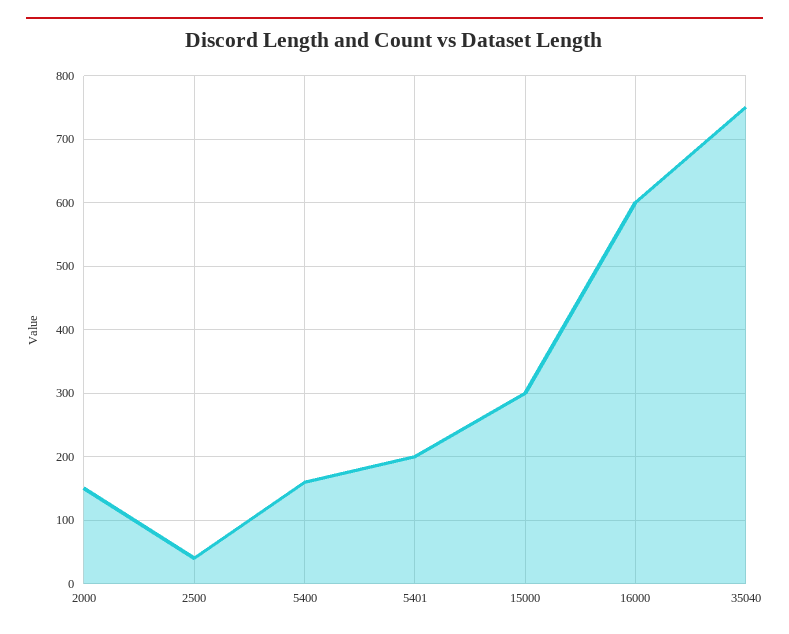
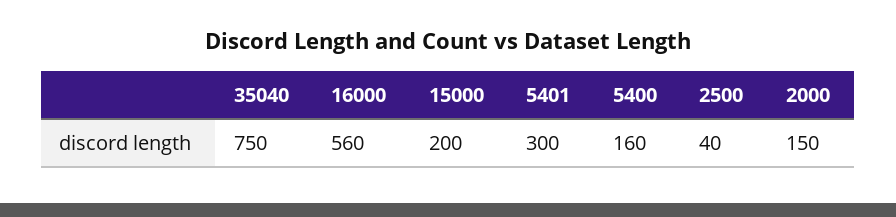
5401: 200 -> 300
15000: 300 -> 200
16000: 600 -> 560

